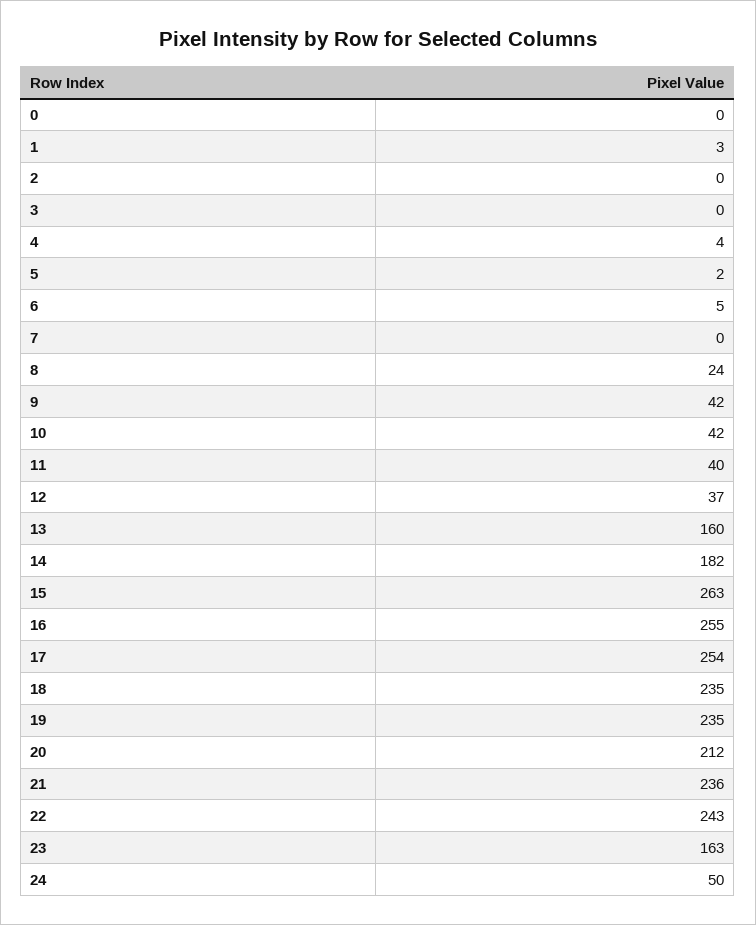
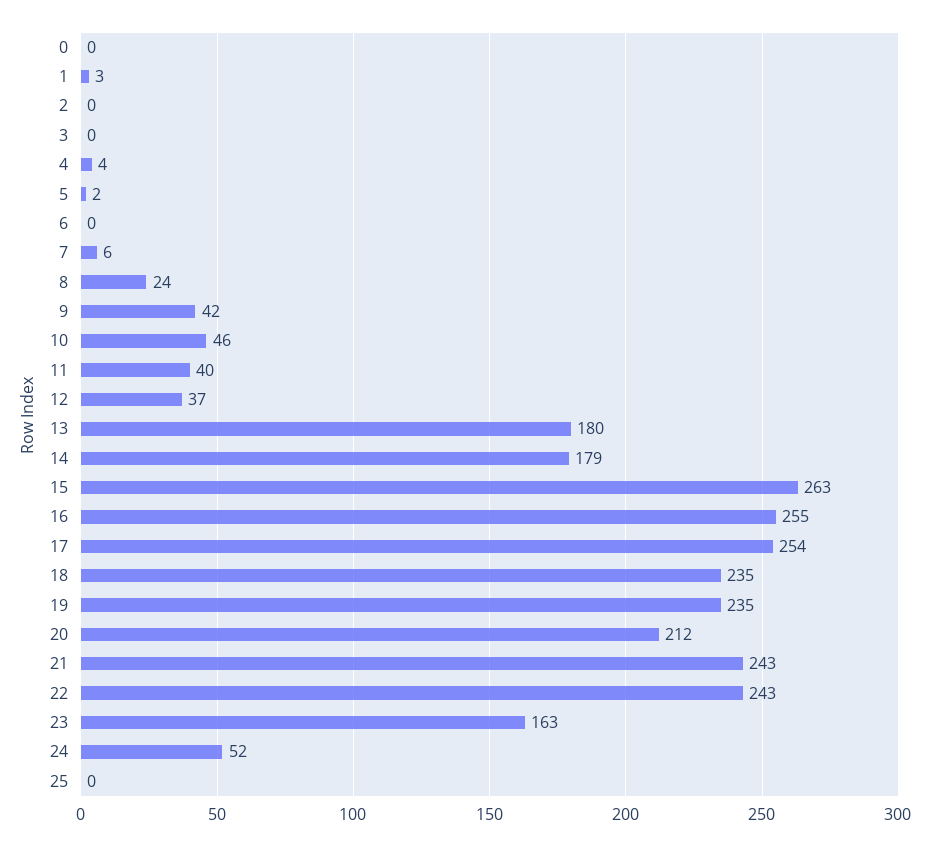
6: 5 -> 0
7: 0 -> 6
10: 42 -> 46
13: 160 -> 180
14: 182 -> 179
21: 236 -> 243
24: 50 -> 52
25: none -> 0

